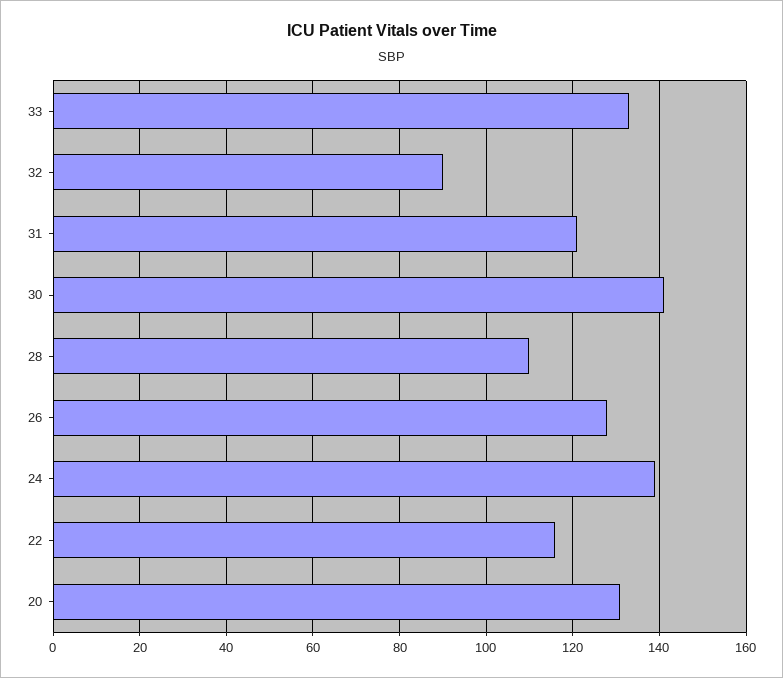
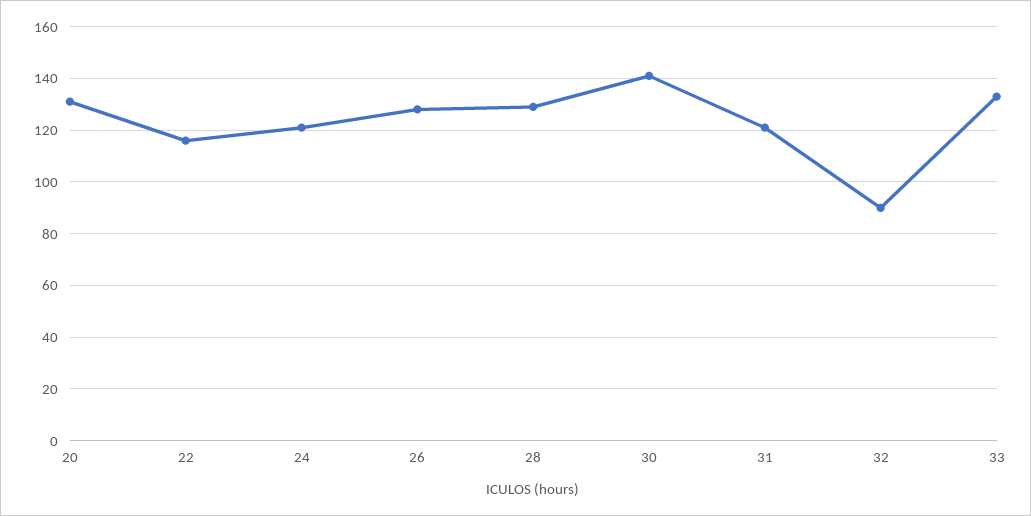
28: 110 -> 130
24: 140 -> 120

